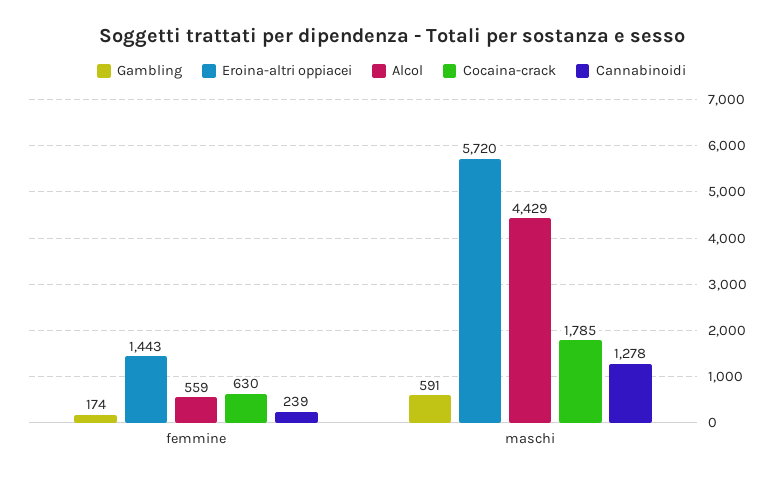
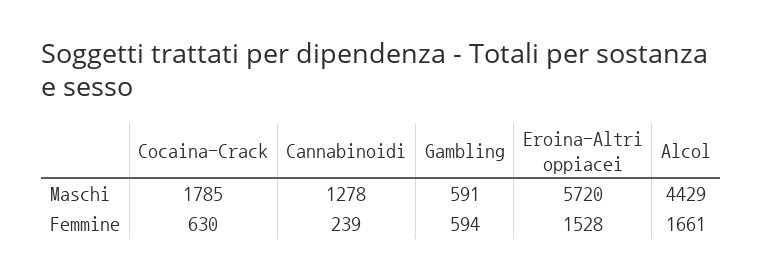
Gambling, femmine: 174 -> 594
Eroina-altri oppiacei, femmine: 1443 -> 1528
Alcol, femmine: 559 -> 1661

